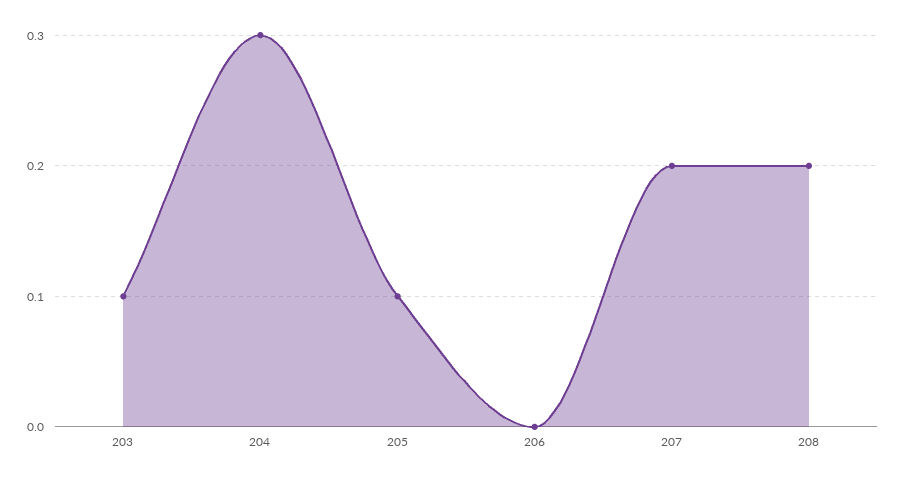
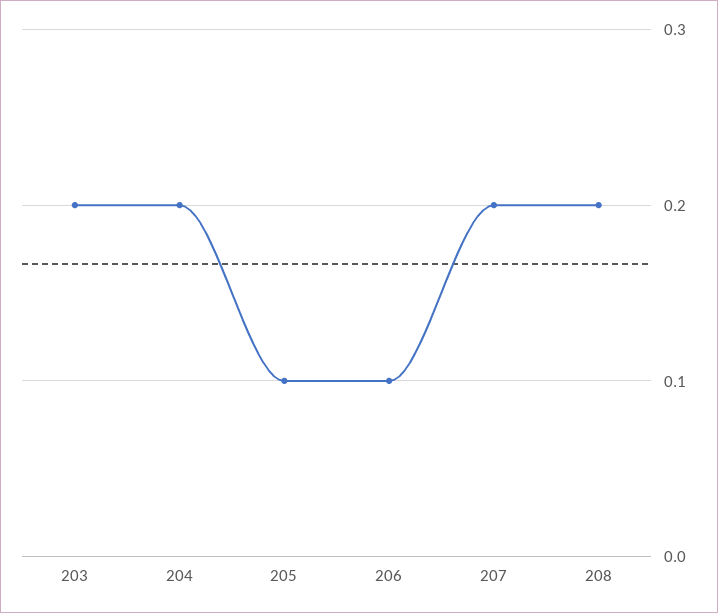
203: 0.1 -> 0.2
204: 0.3 -> 0.2
206: 0 -> 0.1

